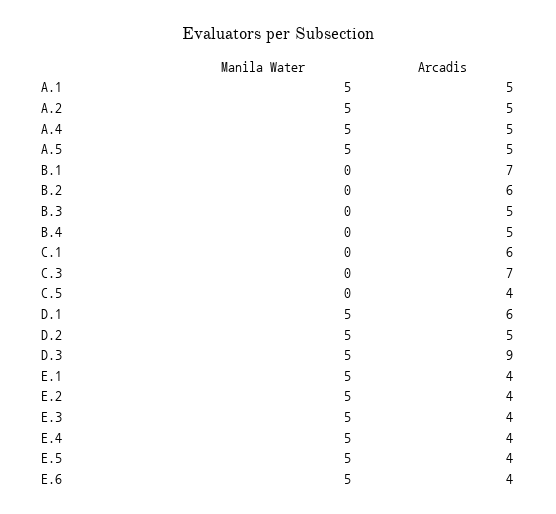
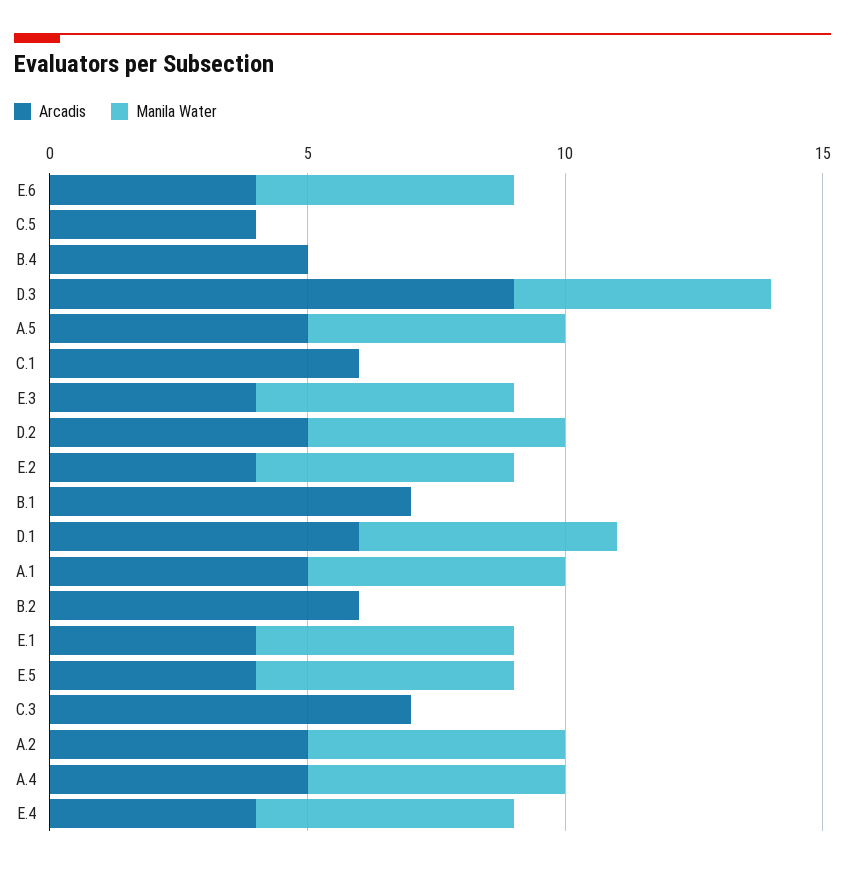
Manila Water, B.3: 0 -> none
Arcadis, B.3: 5 -> none

